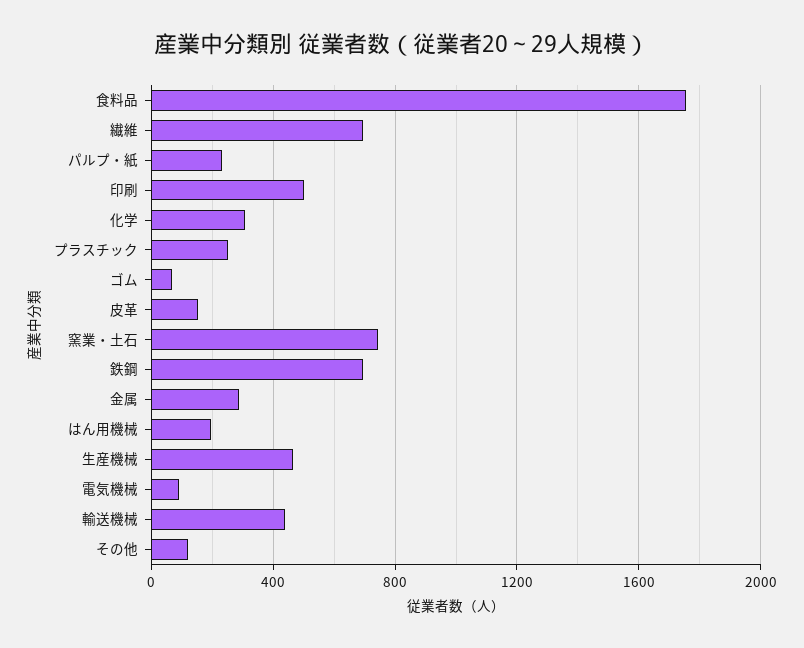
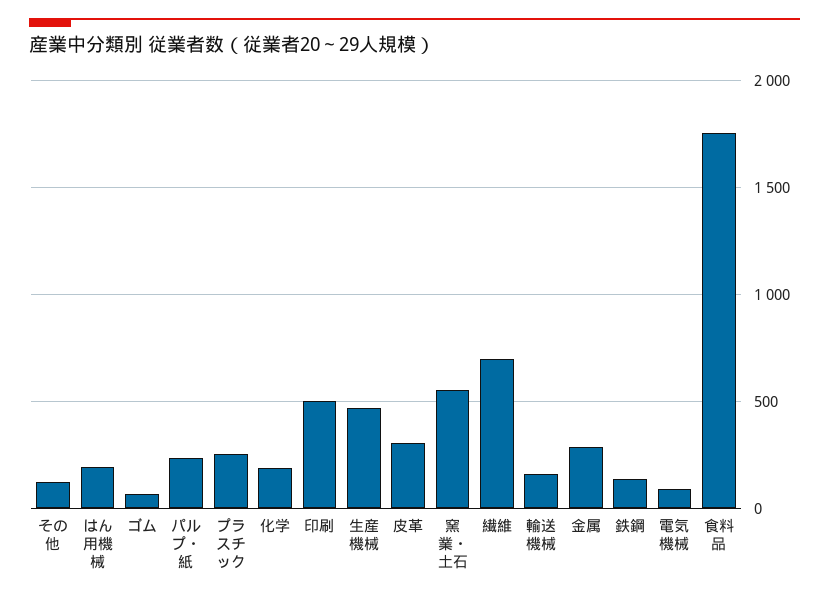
化学: 300 -> 200
皮革: 150 -> 300
窯業・土石: 750 -> 550
鉄鋼: 700 -> 150
輸送機械: 450 -> 150

